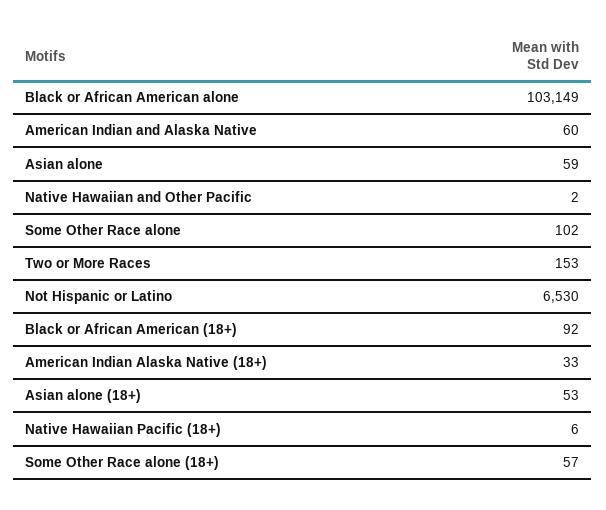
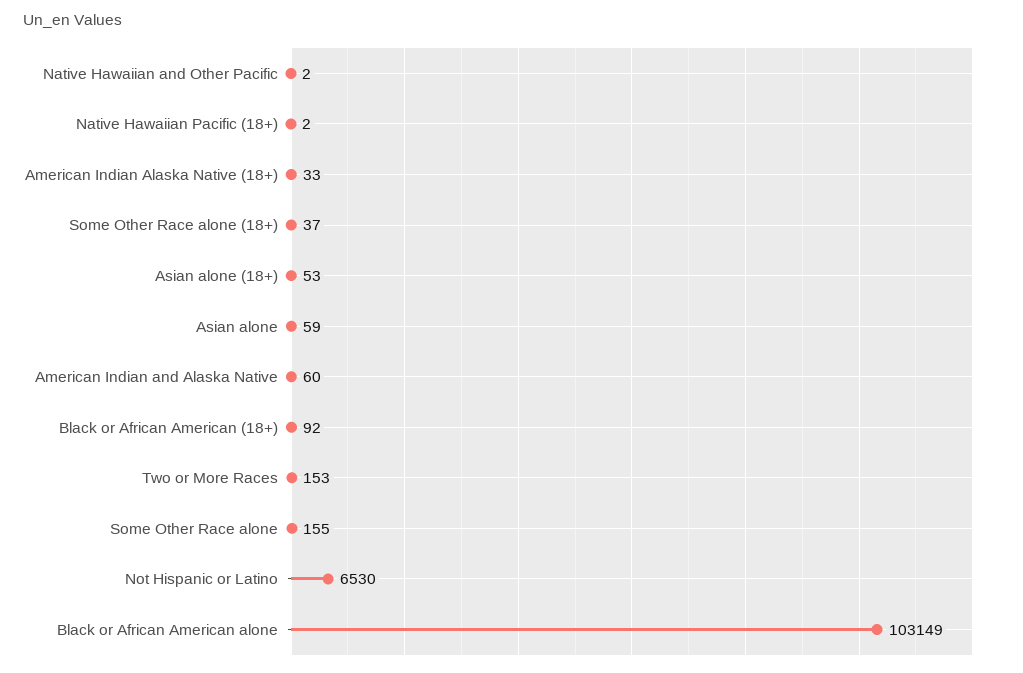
Some Other Race alone: 102 -> 155
Native Hawaiian Pacific (18+): 6 -> 2
Some Other Race alone (18+): 57 -> 37

